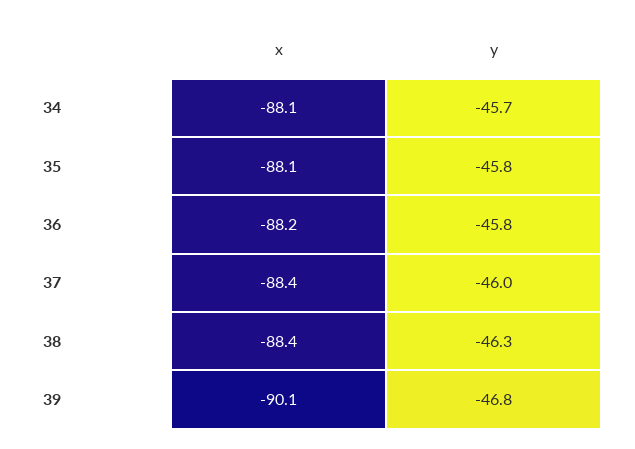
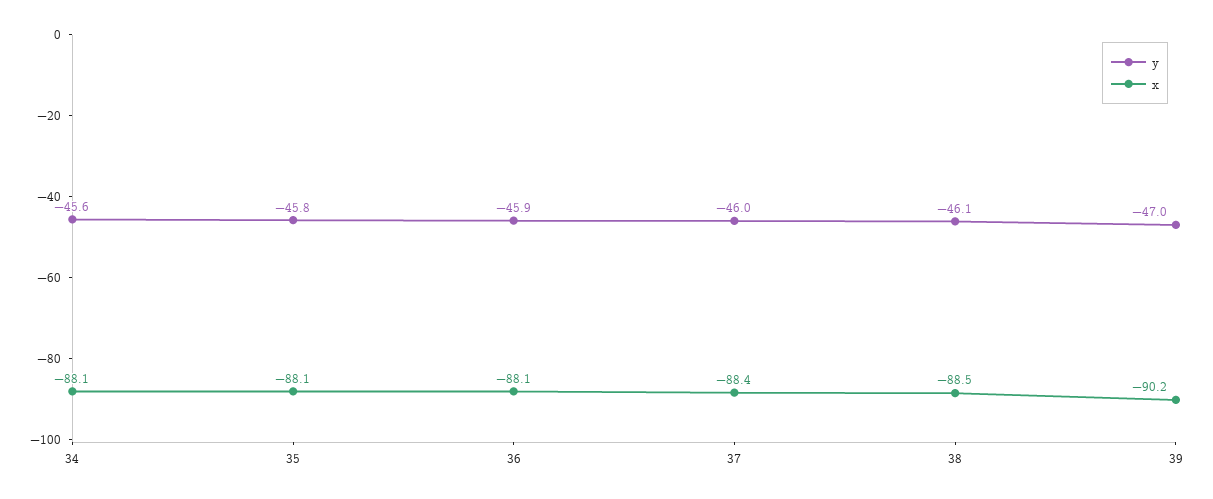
y, 34: -45.7 -> -45.6
x, 36: -88.2 -> -88.1
y, 36: -45.8 -> -45.9
x, 38: -88.4 -> -88.5
y, 38: -46.3 -> -46.1
x, 39: -90.1 -> -90.2
y, 39: -46.8 -> -47

